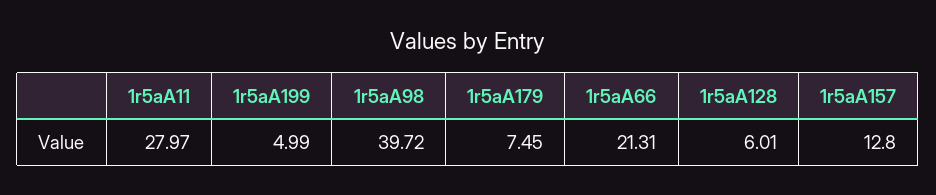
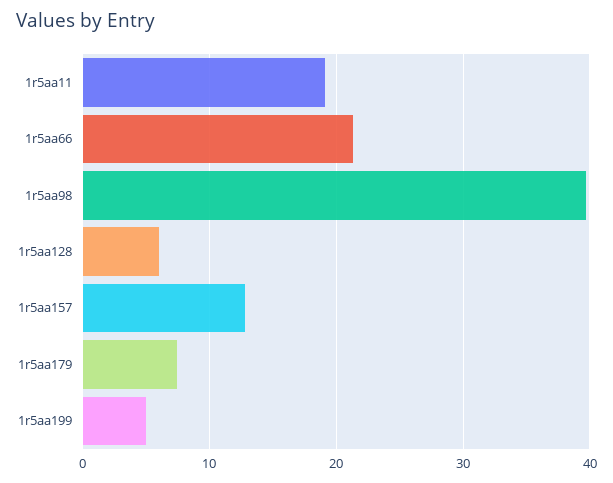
1r5aA11: 27.97 -> 19

